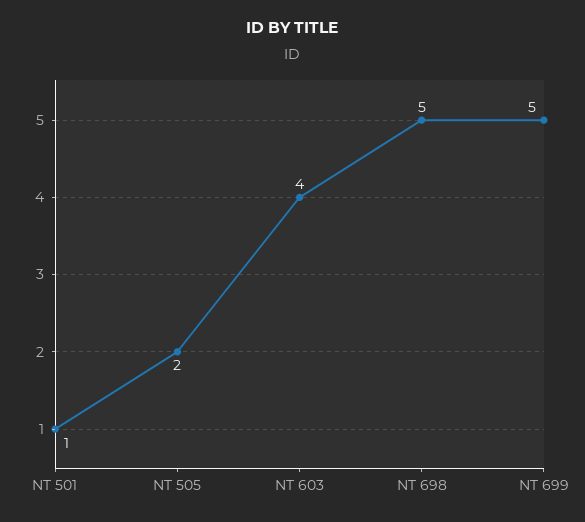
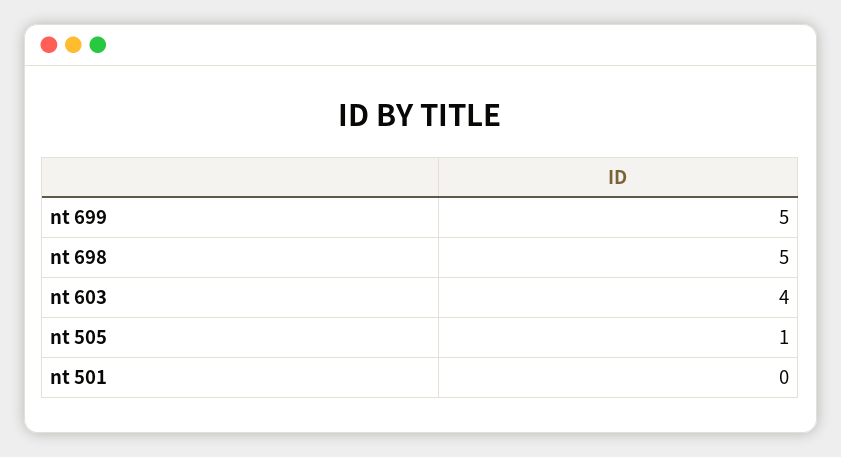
NT 501: 1 -> 0
NT 505: 2 -> 1

